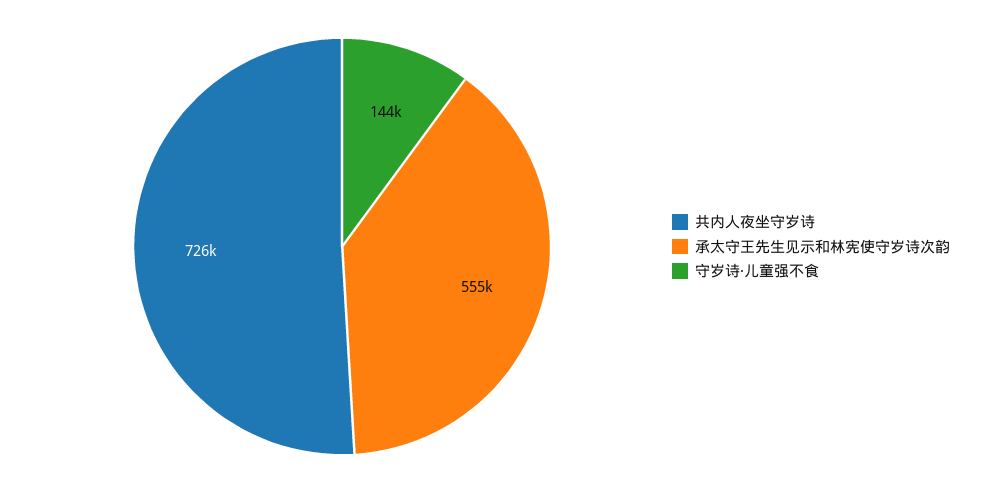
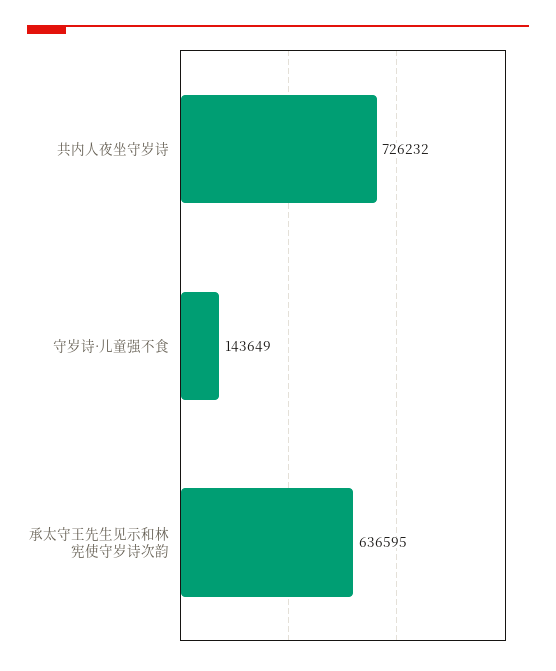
承太守王先生见示和林宪使守岁诗次韵: 555000 -> 636595

